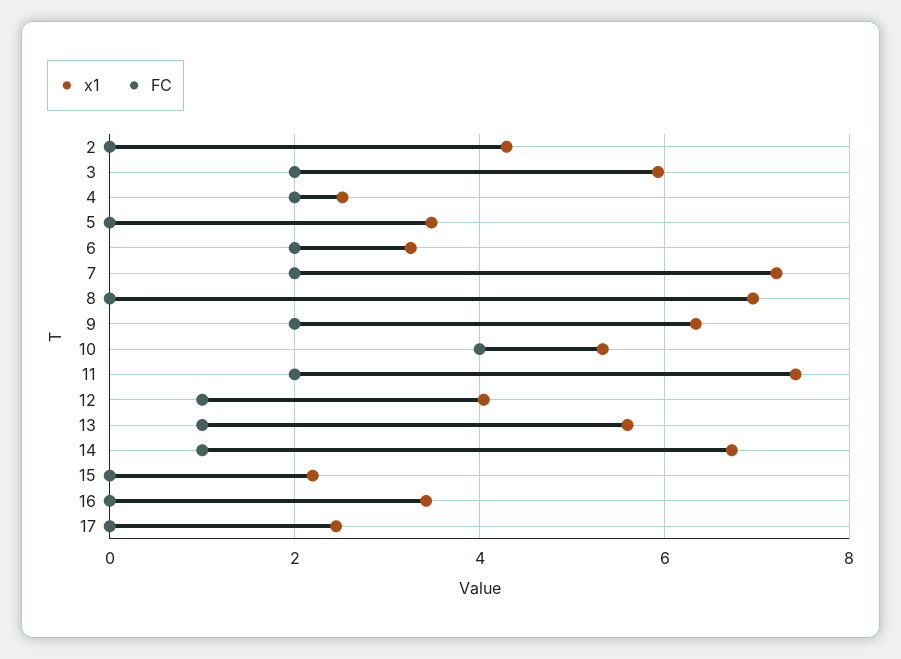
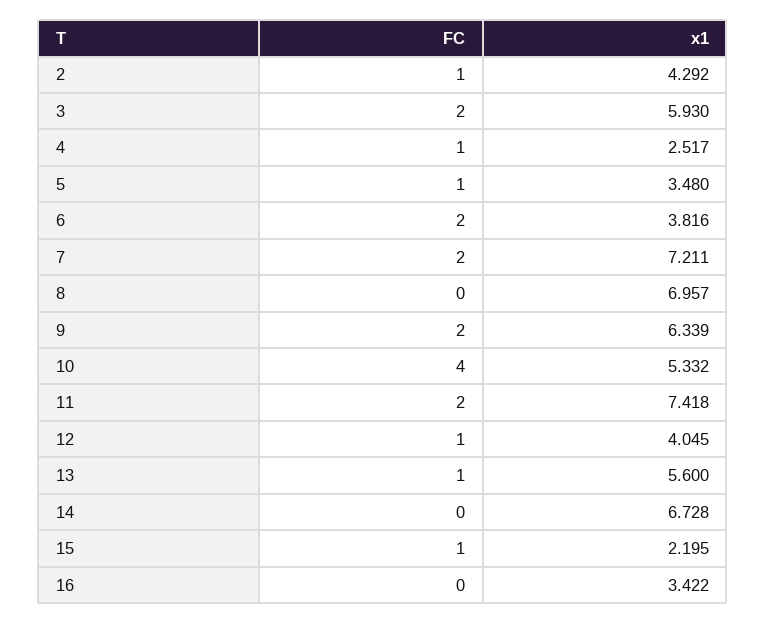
FC, 2: 0 -> 1
FC, 4: 2 -> 1
FC, 5: 0 -> 1
x1, 6: 3.2 -> 3.816
FC, 14: 1 -> 0
FC, 15: 0 -> 1
x1, 17: 2.4 -> none
FC, 17: 0 -> none

